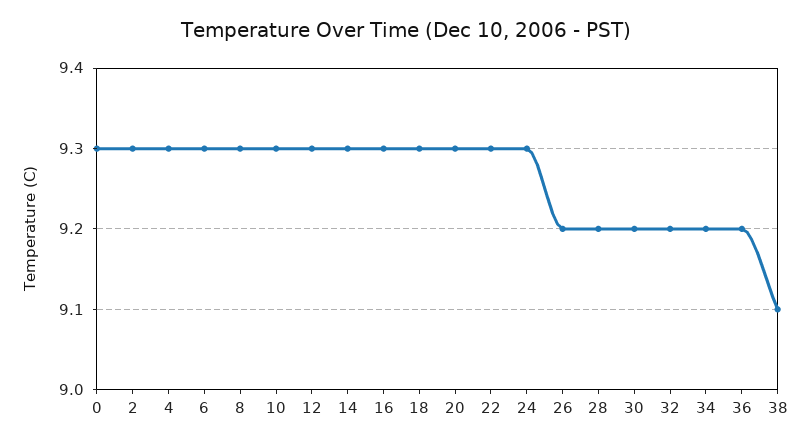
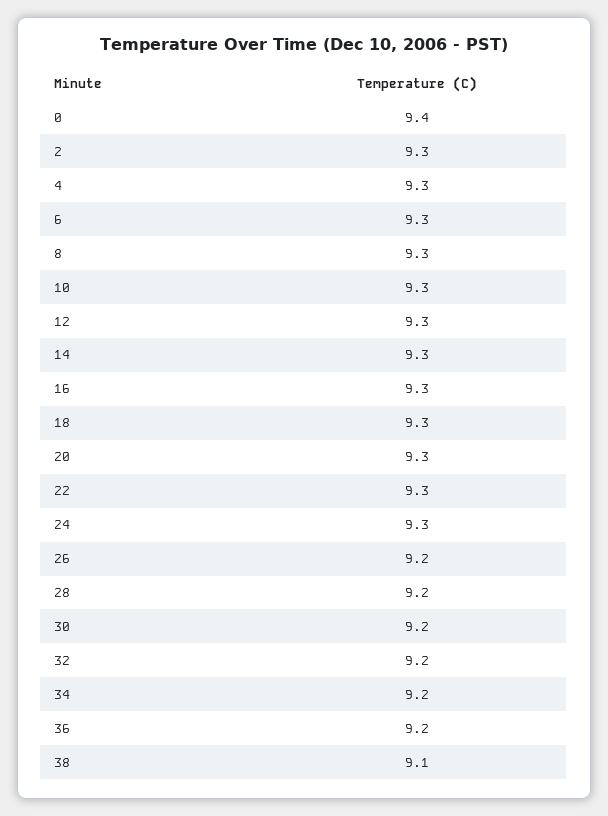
0: 9.3 -> 9.4

